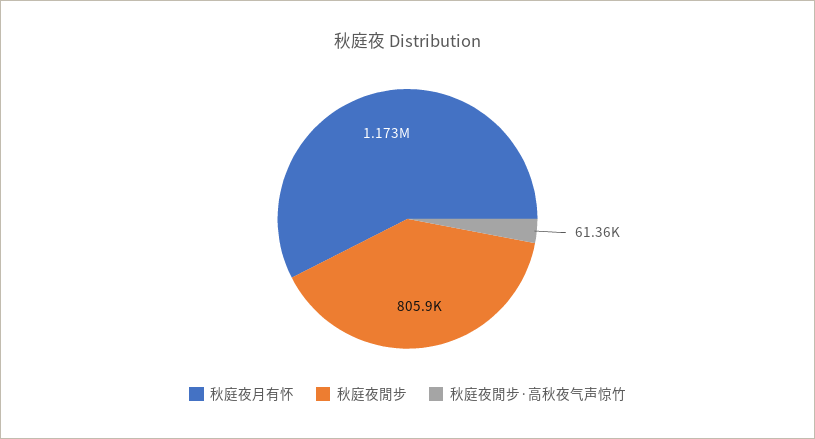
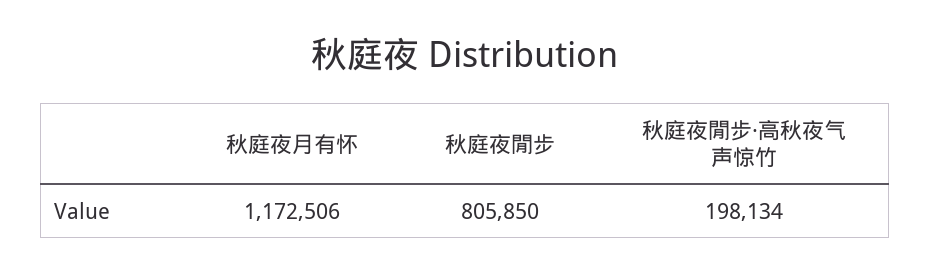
秋庭夜閒步·高秋夜气声惊竹: 61360 -> 198134

